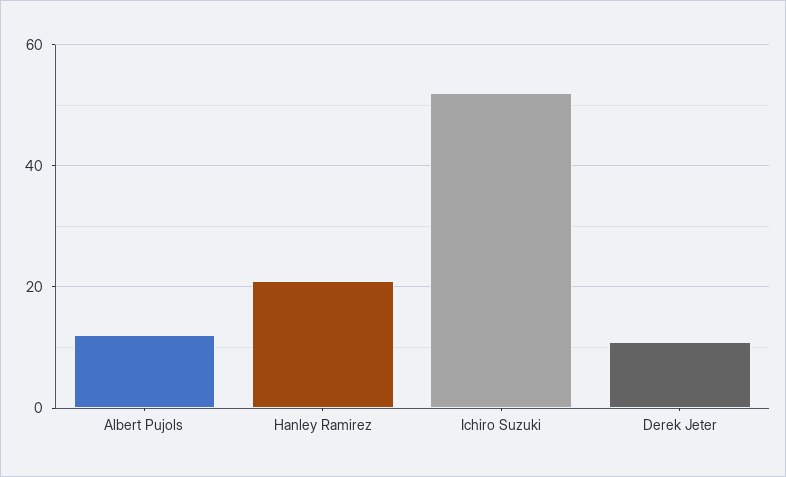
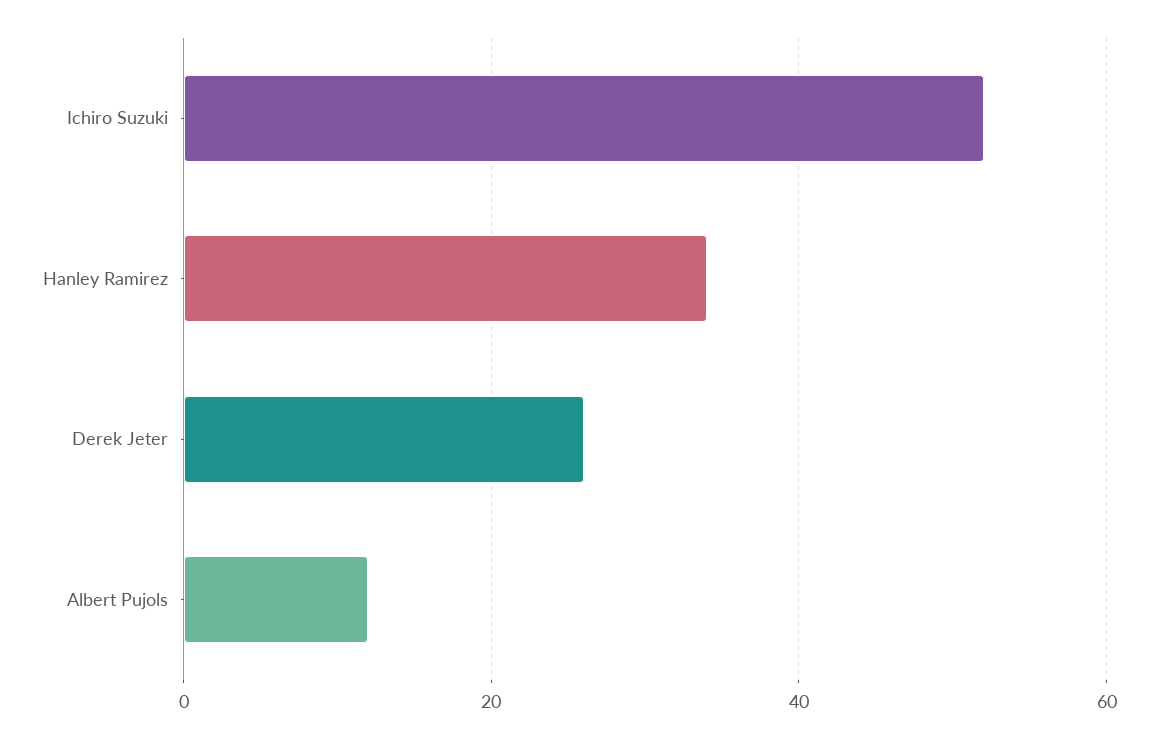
Hanley Ramirez: 20 -> 35
Derek Jeter: 10 -> 25

